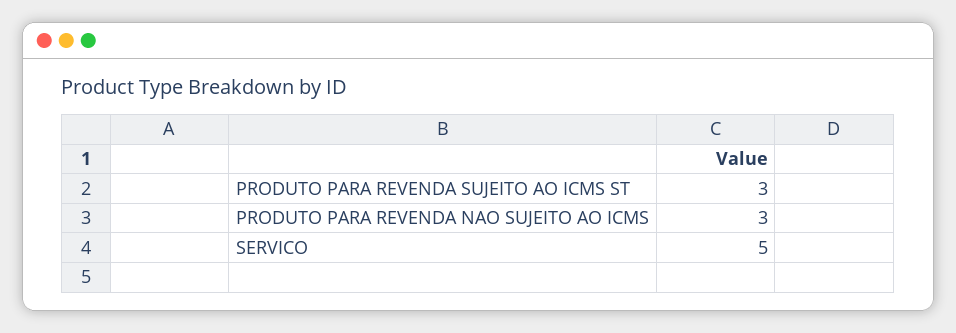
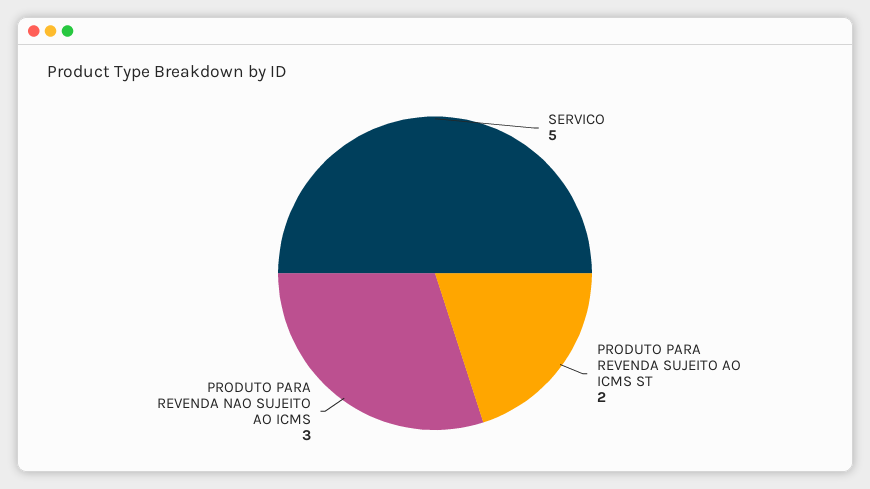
PRODUTO PARA REVENDA SUJEITO AO ICMS ST: 3 -> 2

